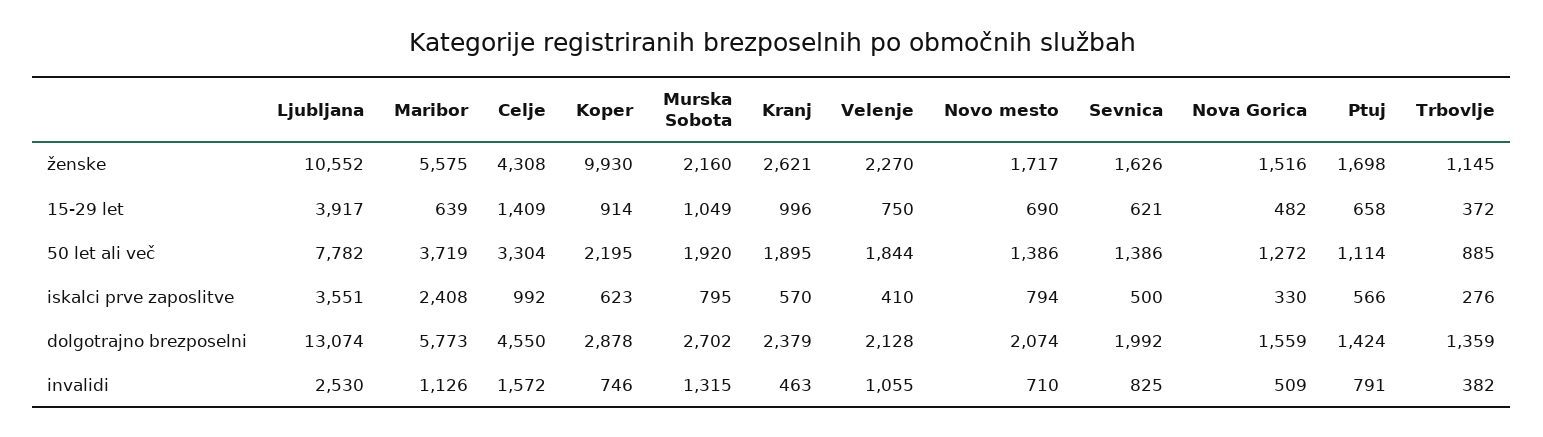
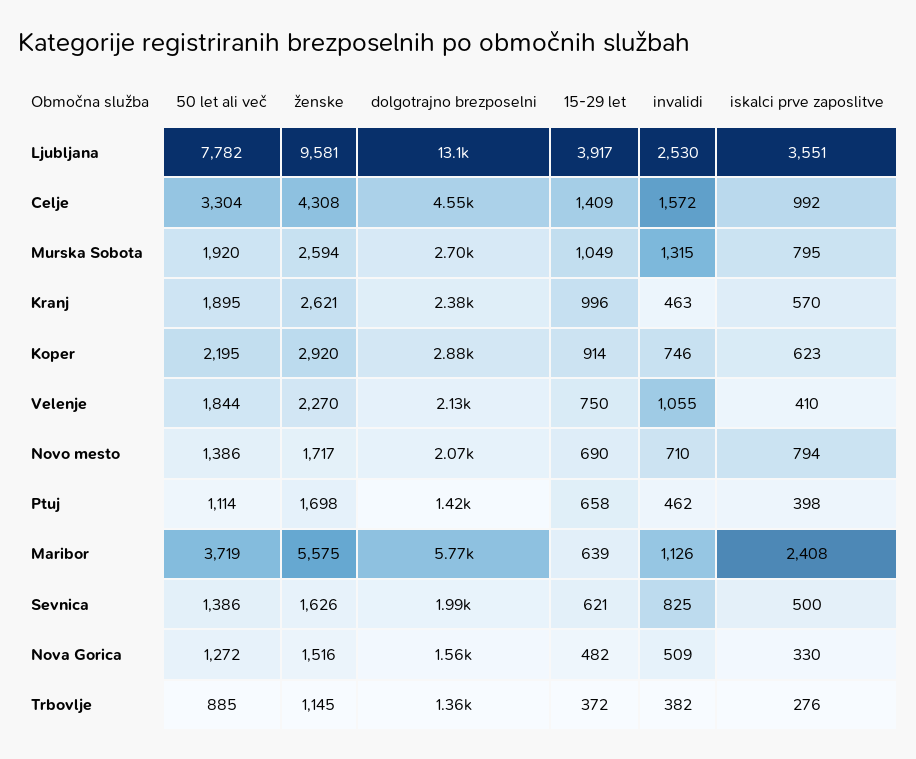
Ljubljana, ženske: 10552 -> 9581
Koper, ženske: 9930 -> 2920
Murska Sobota, ženske: 2160 -> 2594
Ptuj, iskalci prve zaposlitve: 566 -> 398
Ptuj, invalidi: 791 -> 462

